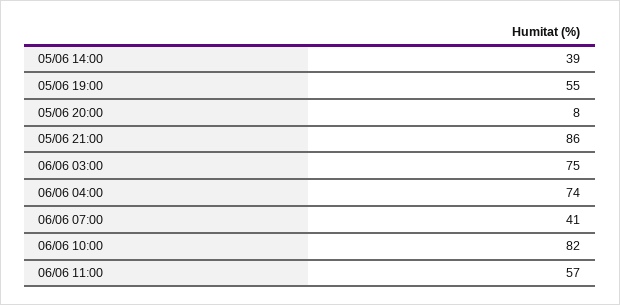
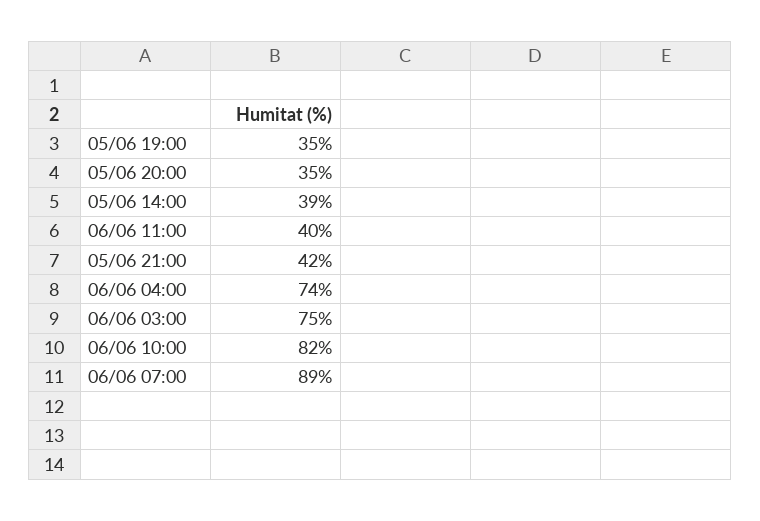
05/06 19:00: 55 -> 35
05/06 20:00: 8 -> 35
05/06 21:00: 86 -> 42
06/06 07:00: 41 -> 89
06/06 11:00: 57 -> 40

